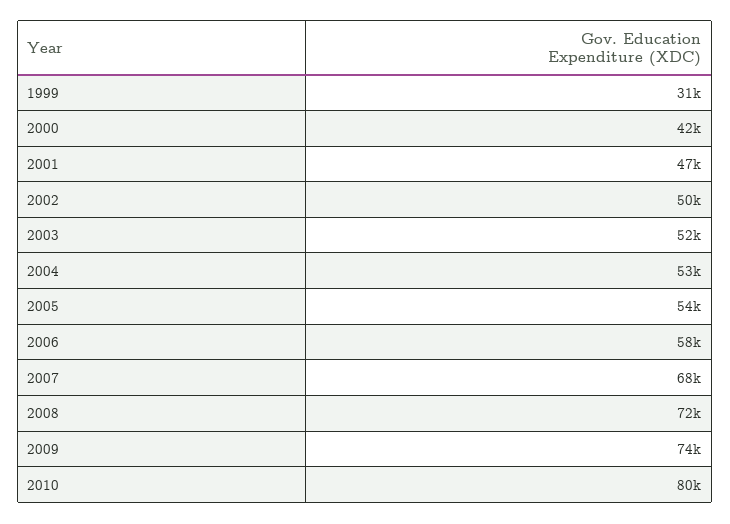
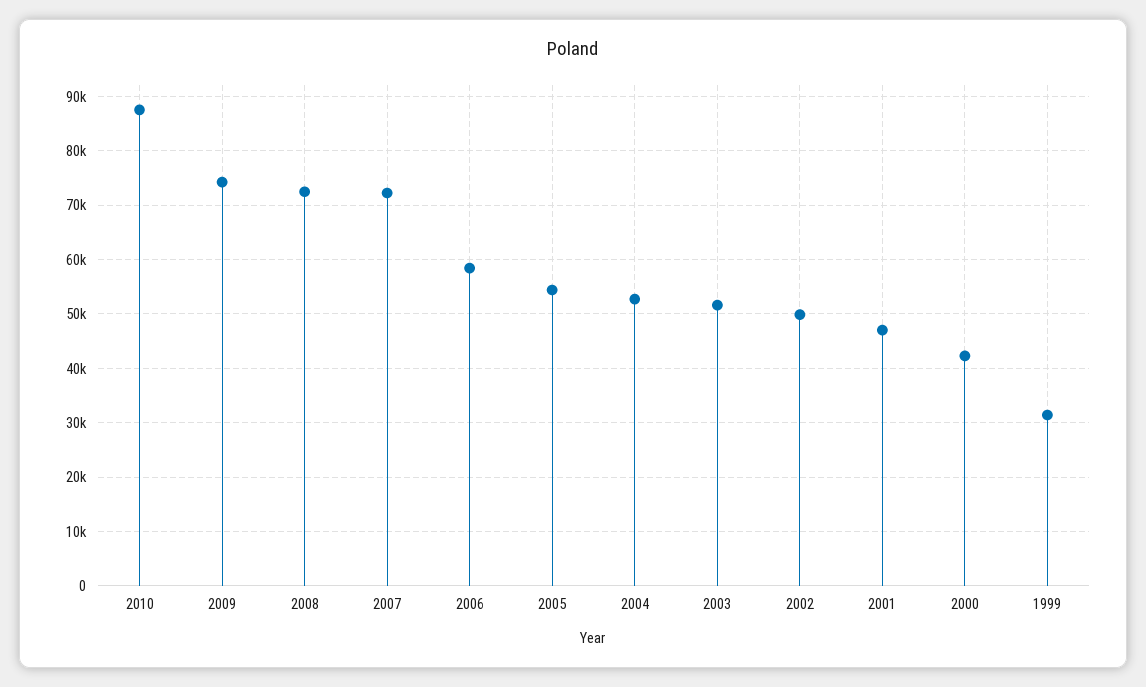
2007: 68000 -> 72000
2010: 80000 -> 88000

